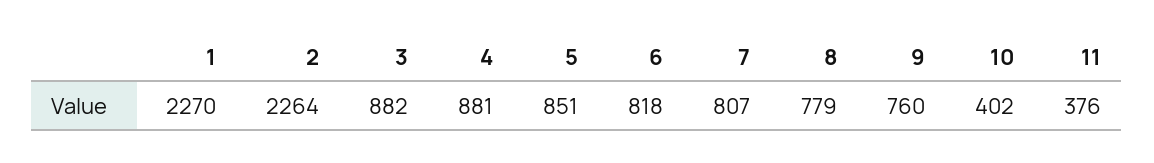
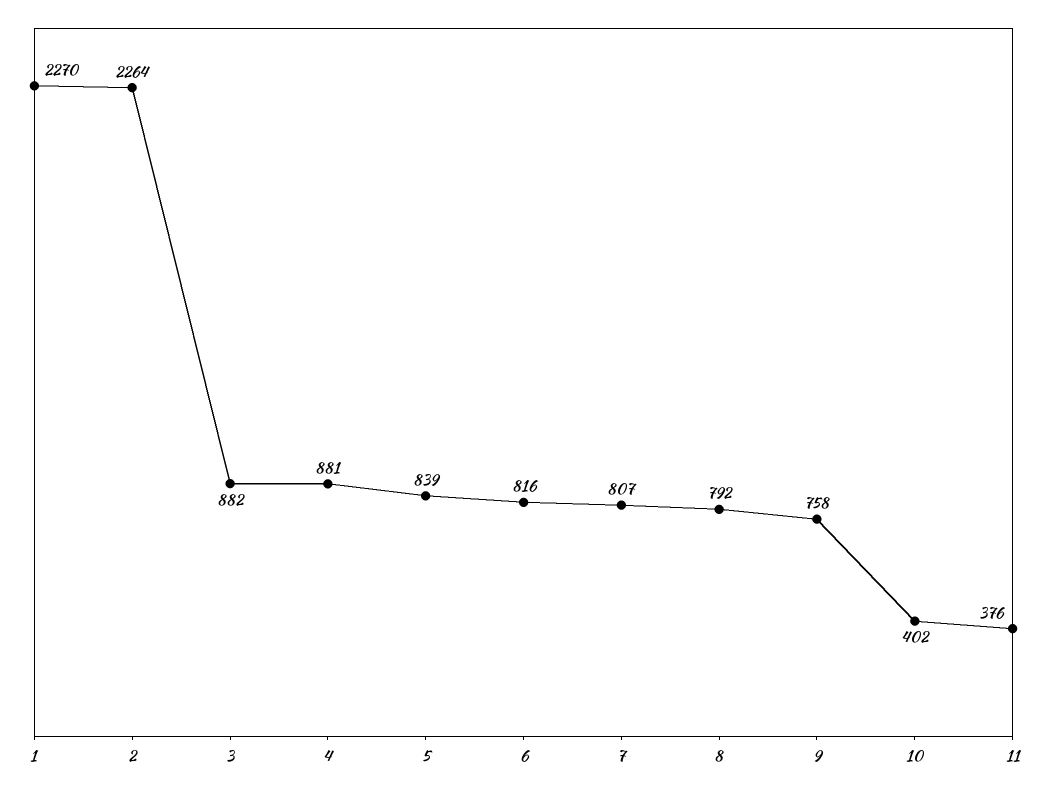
5: 851 -> 839
6: 818 -> 816
8: 779 -> 792
9: 760 -> 758

